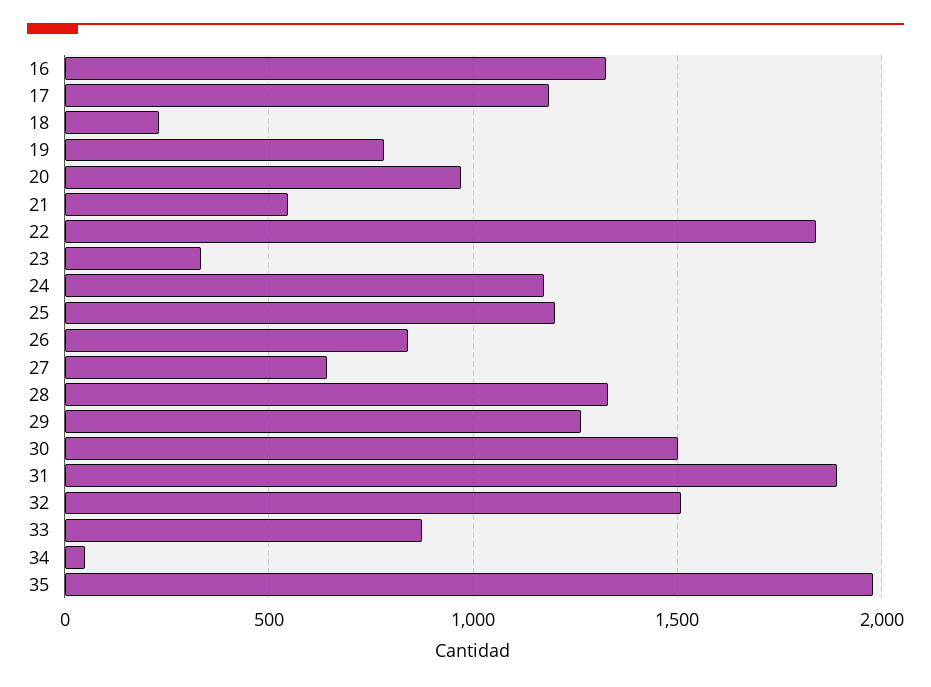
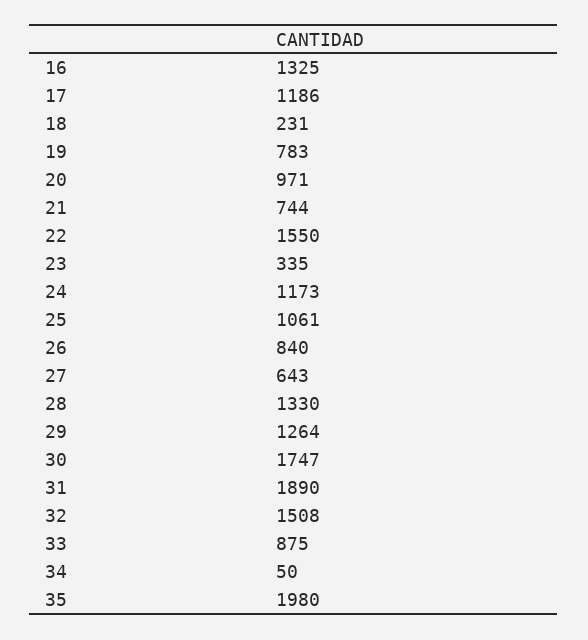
21: 550 -> 744
22: 1850 -> 1550
25: 1200 -> 1061
30: 1500 -> 1747

